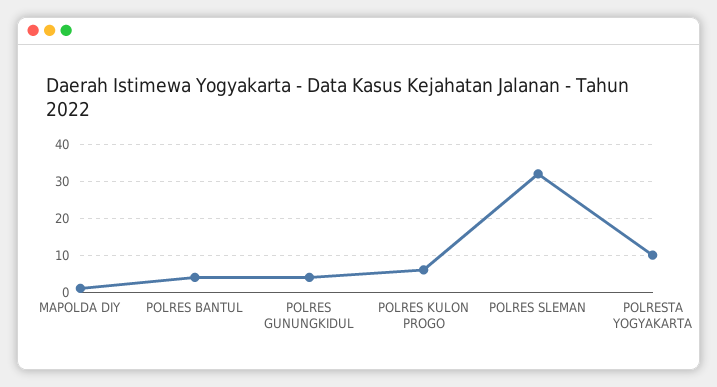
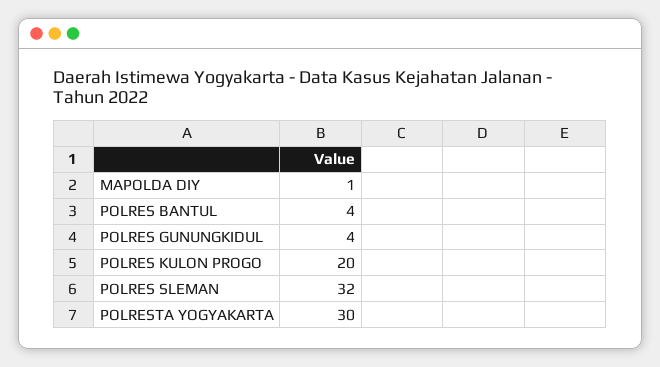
POLRES KULON PROGO: 5 -> 20
POLRESTA YOGYAKARTA: 10 -> 30

